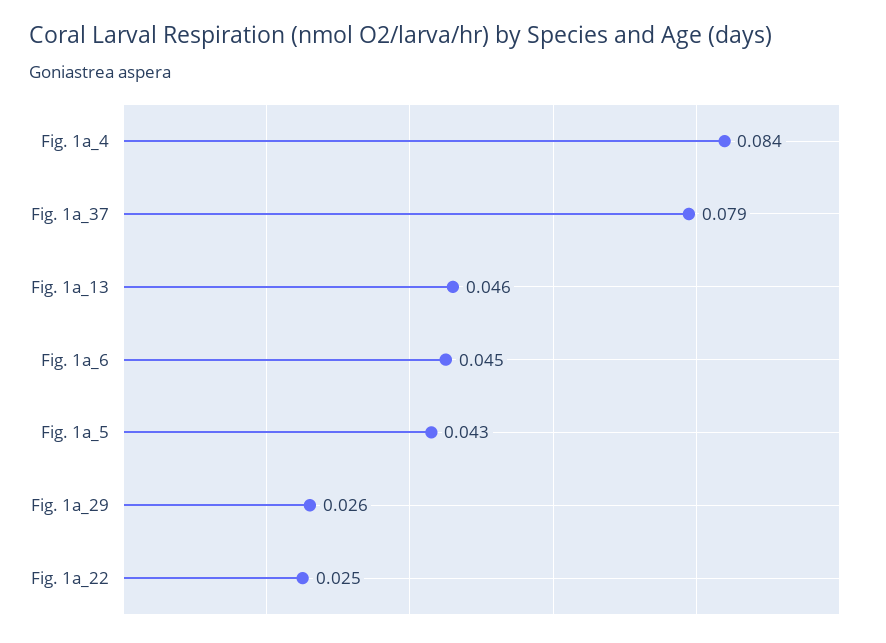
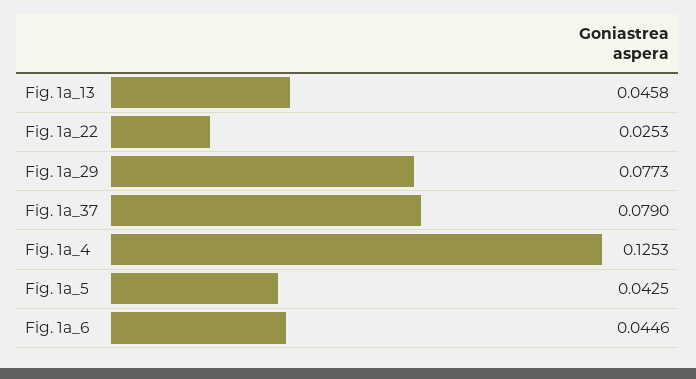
Fig. 1a_4: 0.084 -> 0.1253
Fig. 1a_29: 0.026 -> 0.0773

